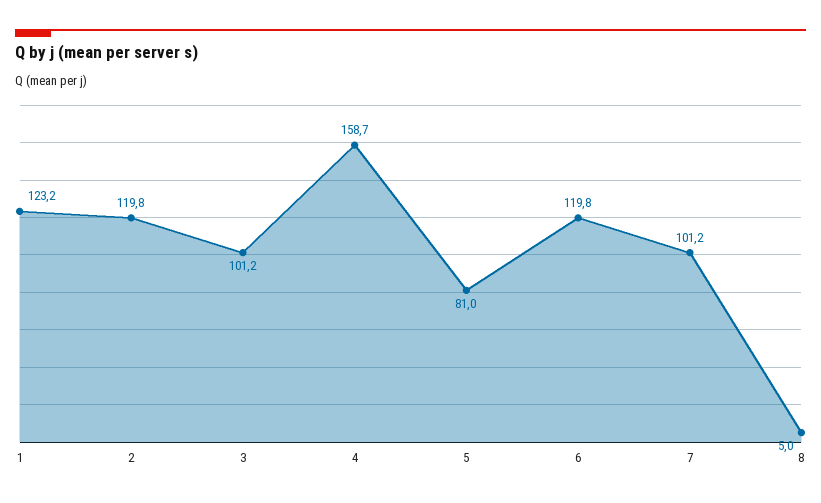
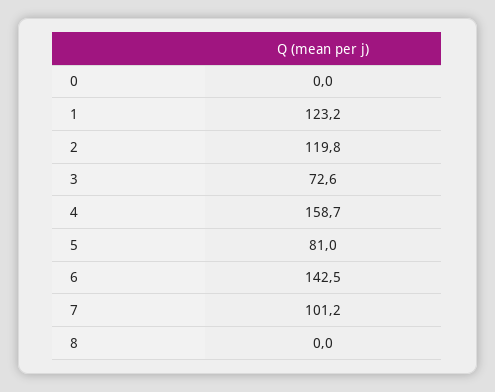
3: 101.2 -> 72.6
6: 119.8 -> 142.5
8: 5 -> 0
0: none -> 0

